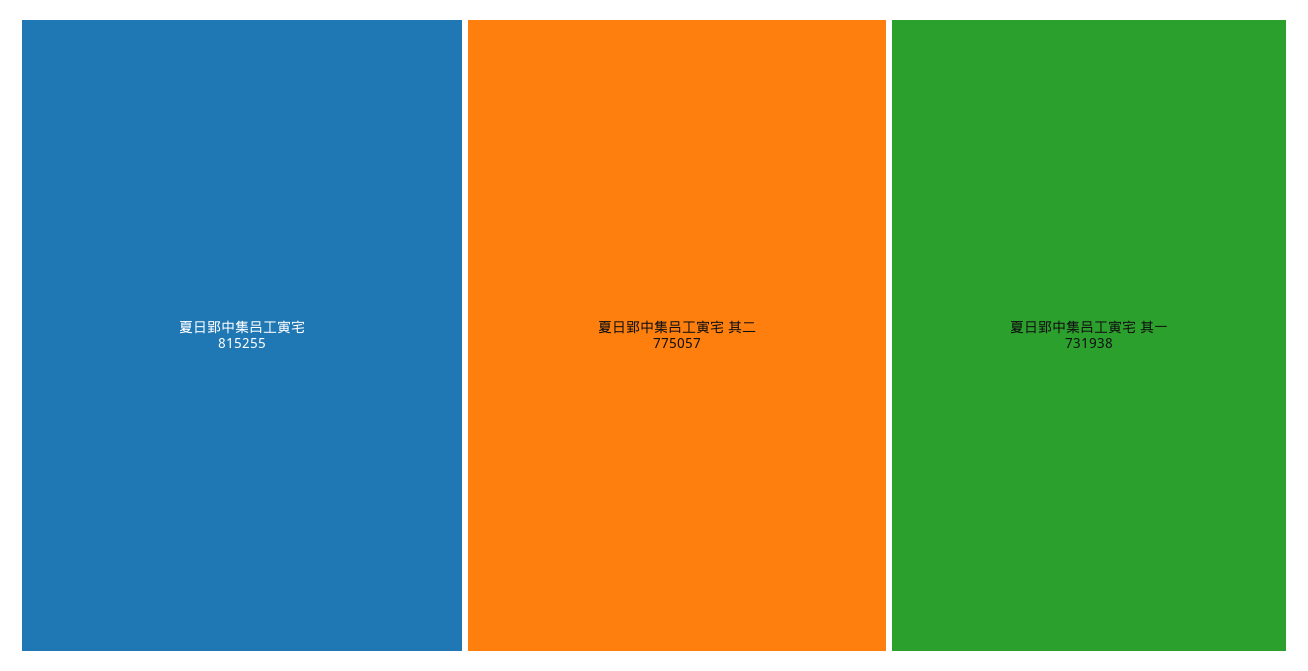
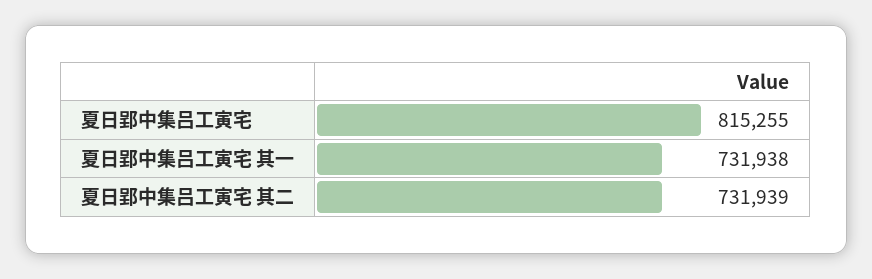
夏日郢中集吕工寅宅 其二: 775057 -> 731939

